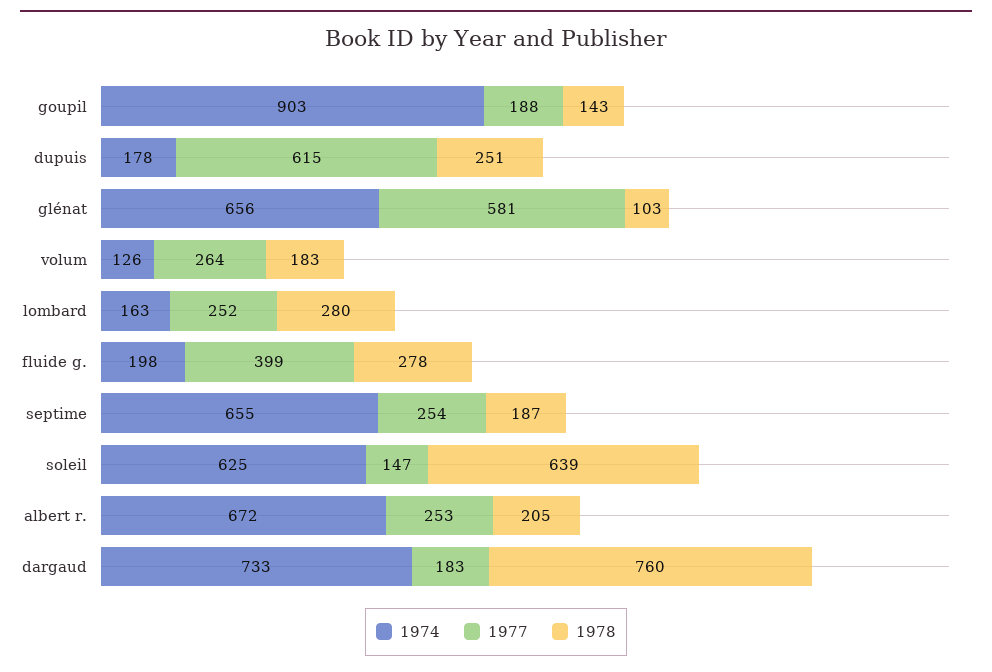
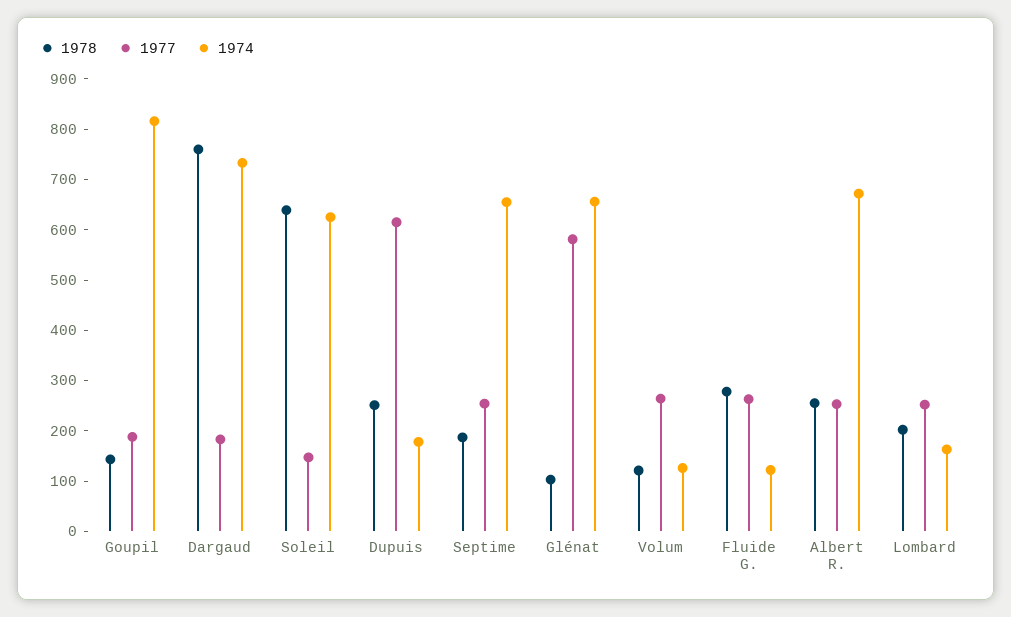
1974, goupil: 903 -> 820
1978, volum: 183 -> 120
1978, lombard: 280 -> 200
1974, fluide g.: 198 -> 120
1977, fluide g.: 399 -> 260
1978, albert r.: 205 -> 260

